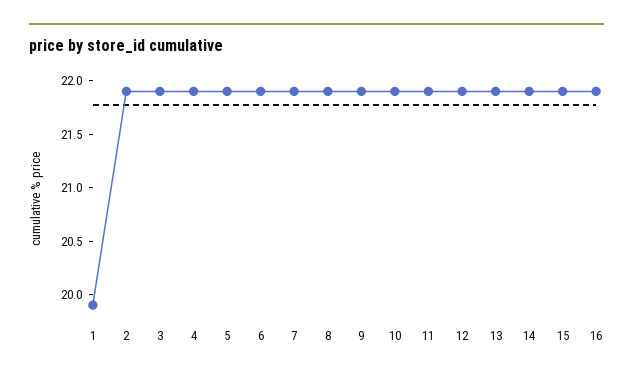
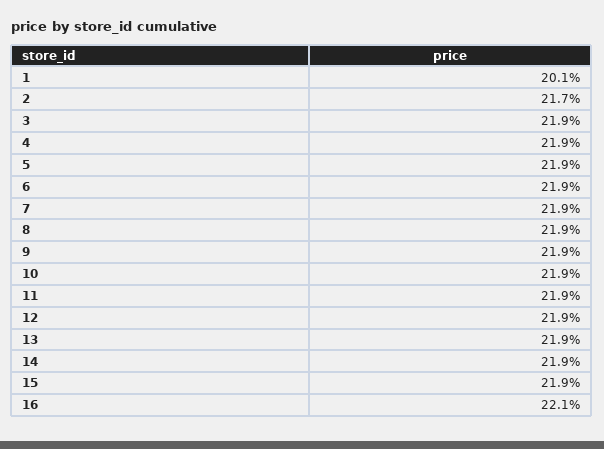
1: 19.9 -> 20.1
2: 21.9 -> 21.7
16: 21.9 -> 22.1

